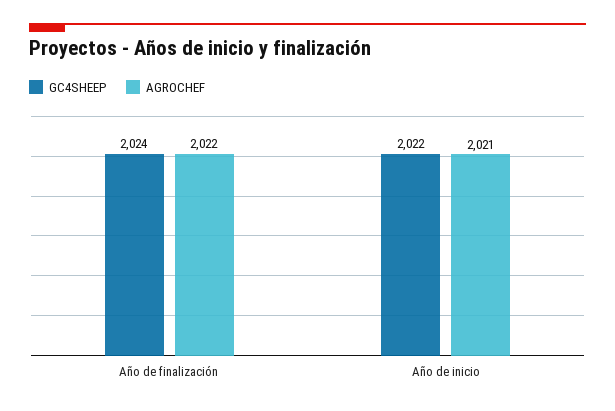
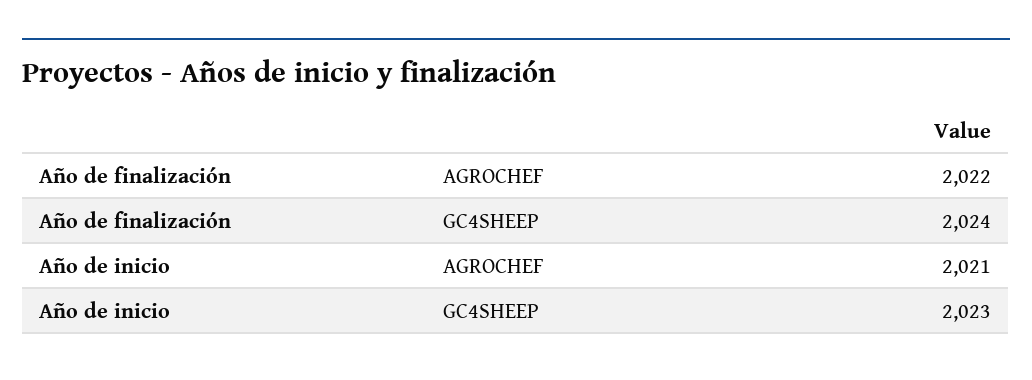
GC4SHEEP, Año de inicio: 2022 -> 2023

